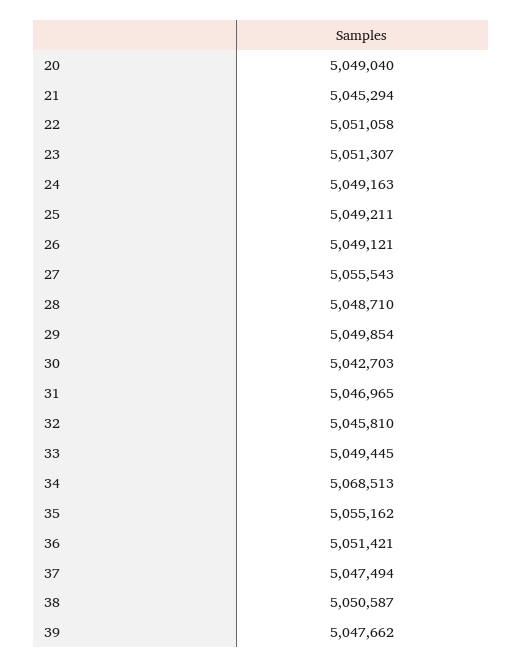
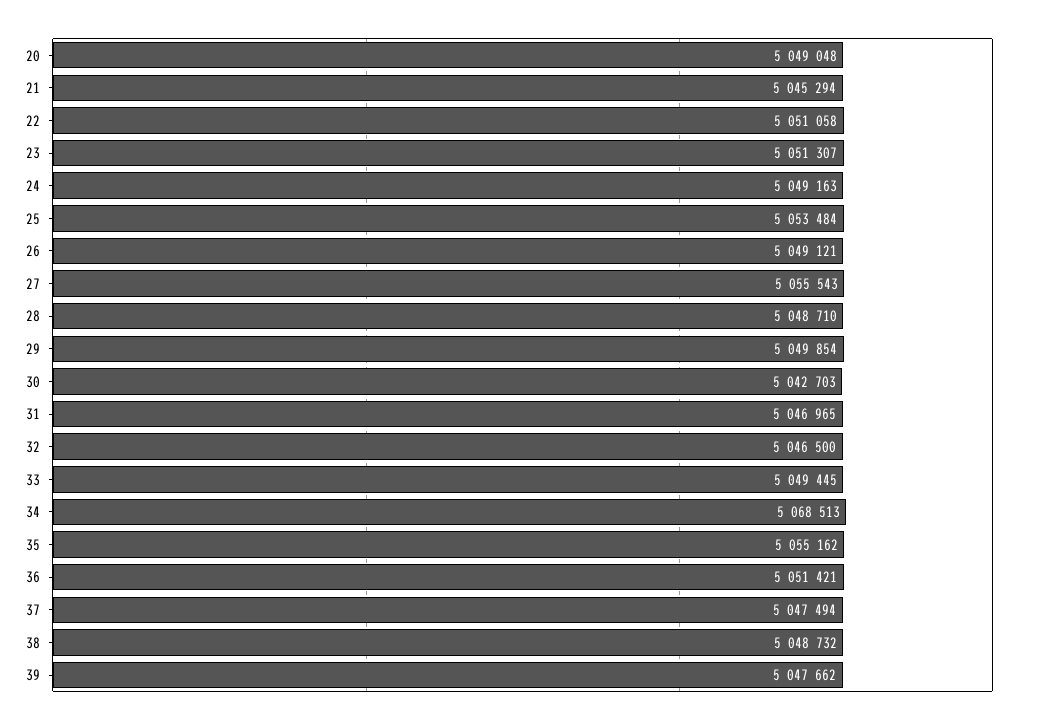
20: 5049040 -> 5049048
25: 5049211 -> 5053484
32: 5045810 -> 5046500
38: 5050587 -> 5048732

